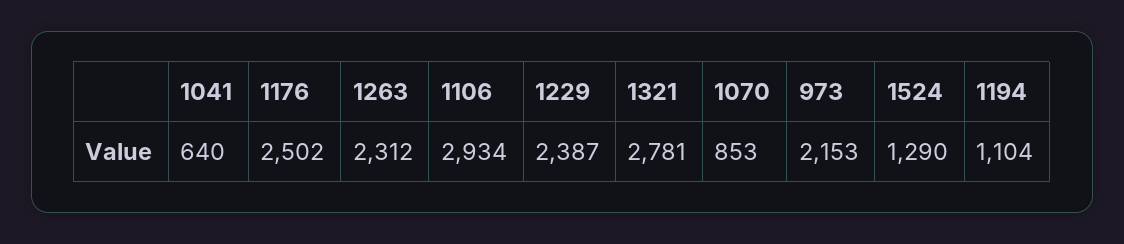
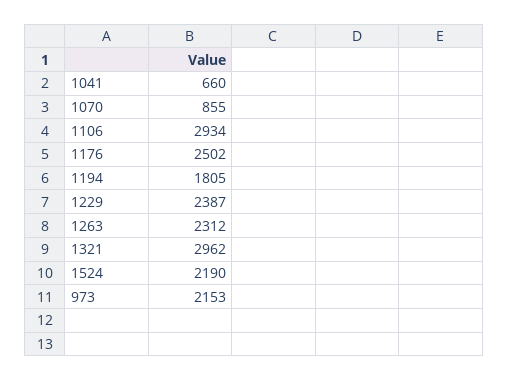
1041: 640 -> 660
1321: 2781 -> 2962
1070: 853 -> 855
1524: 1290 -> 2190
1194: 1104 -> 1805

